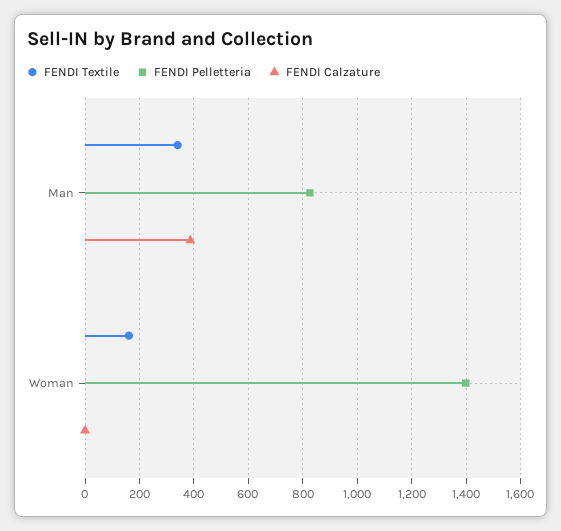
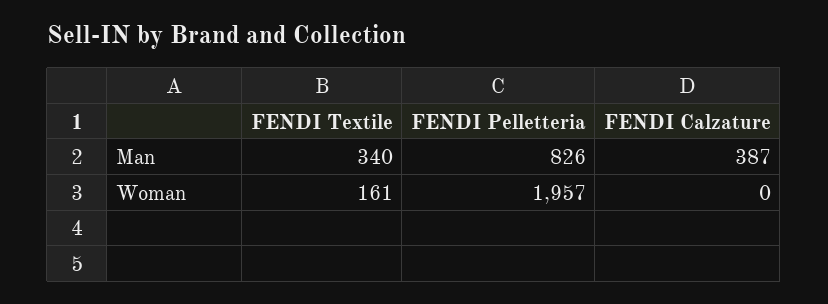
FENDI Pelletteria, Woman: 1400 -> 1957

